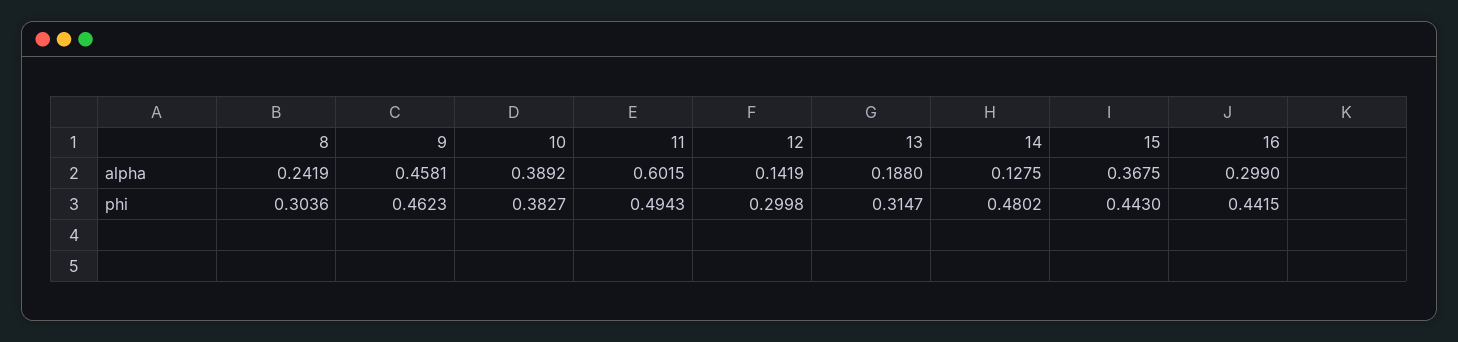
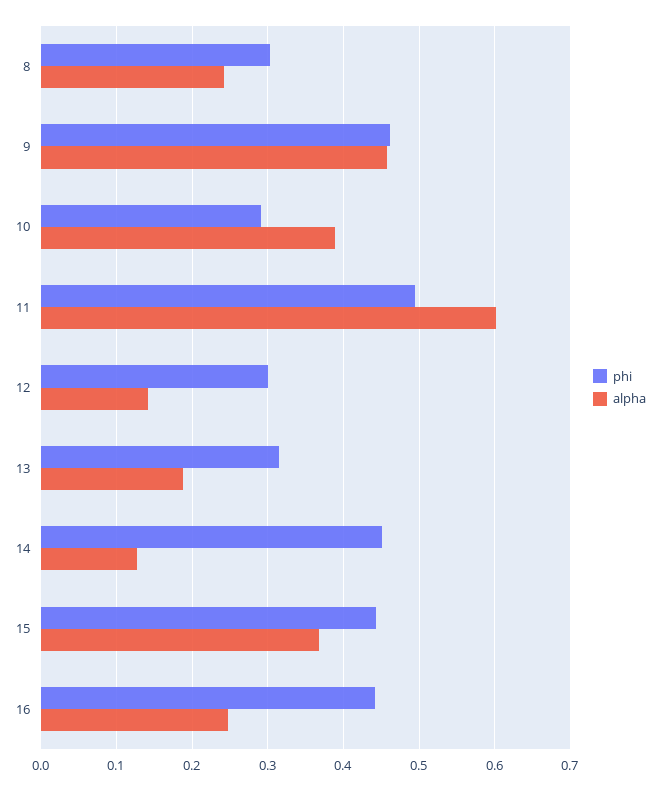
alpha, 16: 0.299 -> 0.25
phi, 10: 0.3827 -> 0.29
phi, 14: 0.4802 -> 0.45

